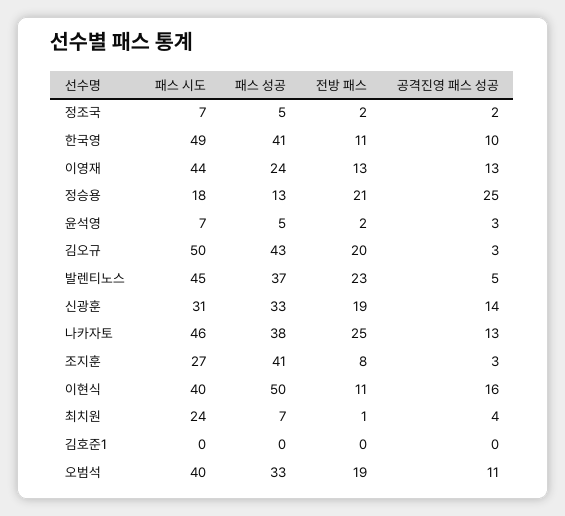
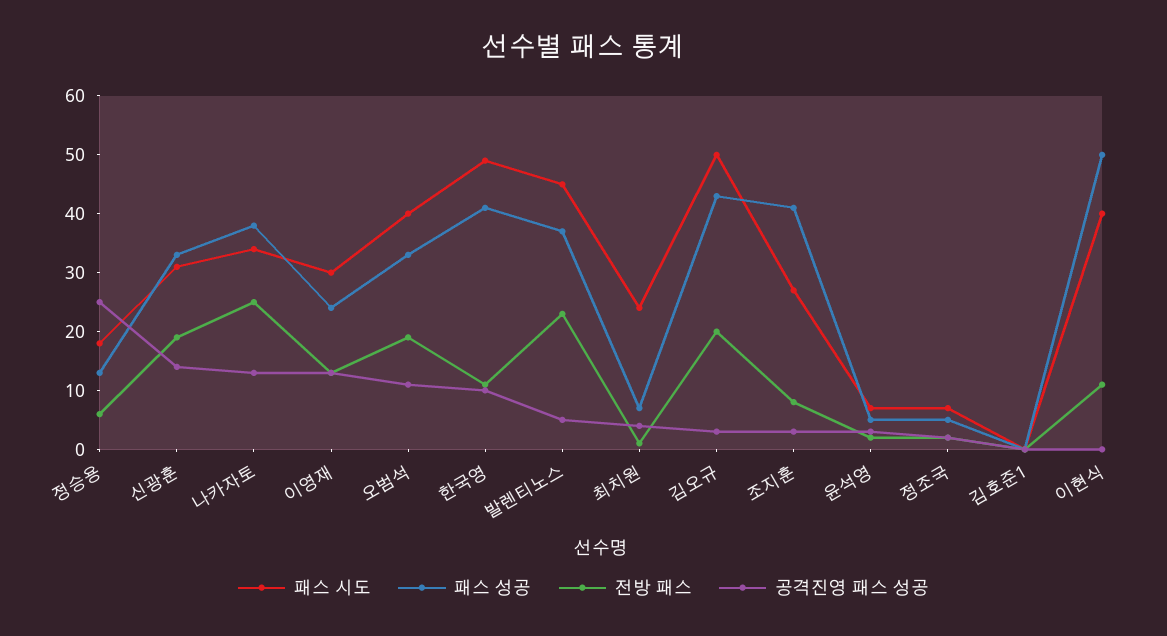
패스 시도, 이영재: 44 -> 30
전방 패스, 정승용: 21 -> 5
패스 시도, 나카자토: 46 -> 35
공격진영 패스 성공, 이현식: 16 -> 0

